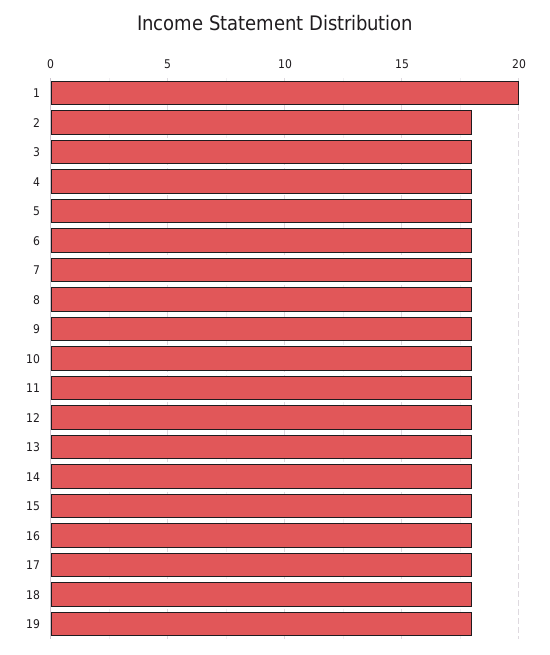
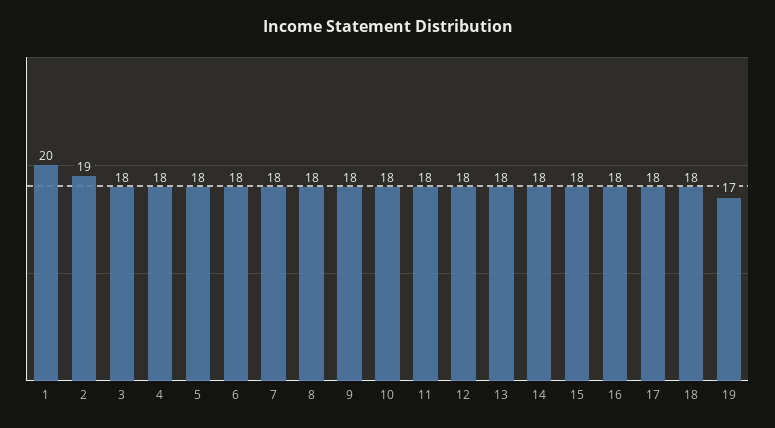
2: 18 -> 19
19: 18 -> 17

